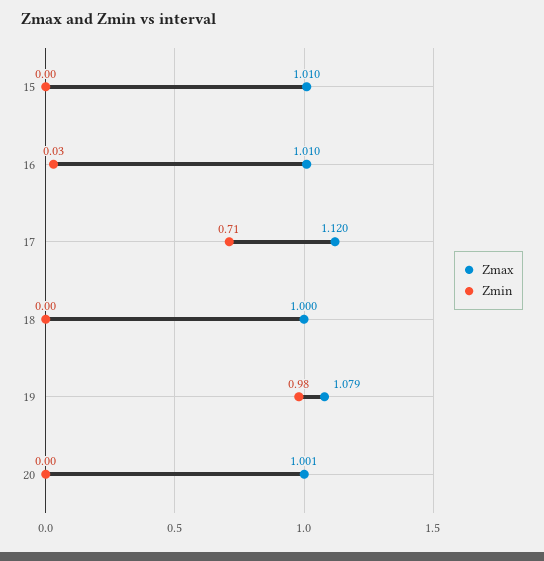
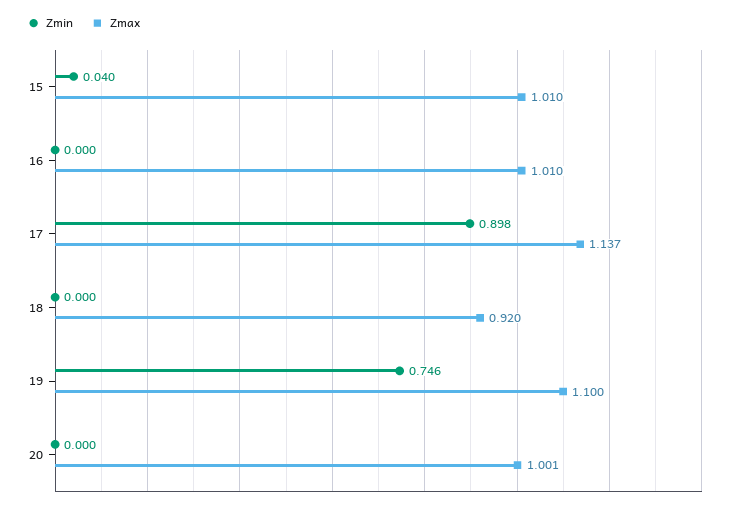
Zmin, 15: 0 -> 0.04
Zmin, 16: 0.03 -> 0
Zmax, 17: 1.12 -> 1.137
Zmin, 17: 0.71 -> 0.898
Zmax, 18: 1 -> 0.92
Zmax, 19: 1.079 -> 1.1
Zmin, 19: 0.98 -> 0.746

